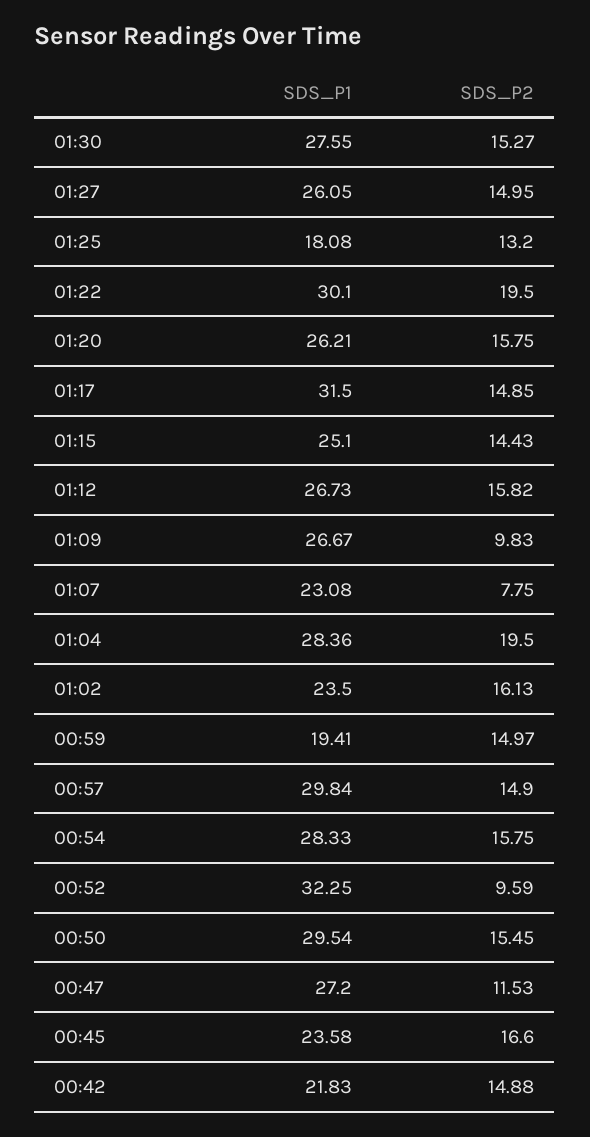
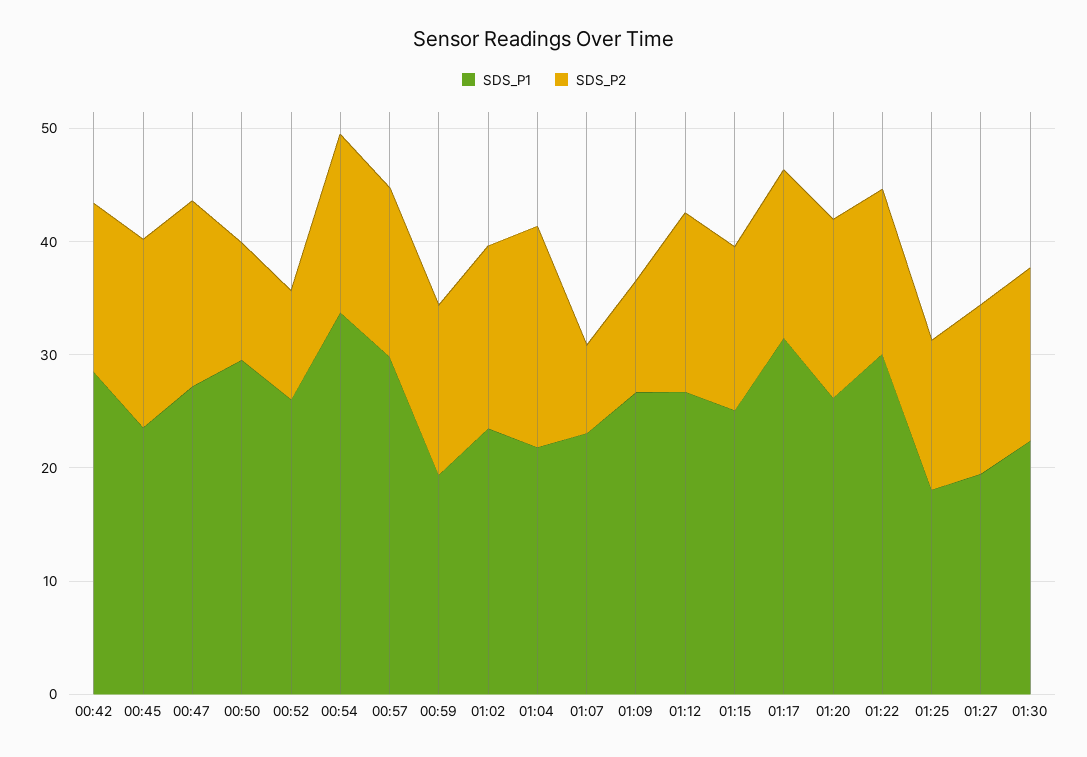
SDS_P1, 01:30: 27.55 -> 22
SDS_P1, 01:27: 26.05 -> 20
SDS_P2, 01:22: 19.5 -> 14
SDS_P1, 01:04: 28.36 -> 22
SDS_P1, 00:54: 28.33 -> 34
SDS_P1, 00:52: 32.25 -> 26
SDS_P2, 00:50: 15.45 -> 10
SDS_P2, 00:47: 11.53 -> 16
SDS_P1, 00:42: 21.83 -> 28

